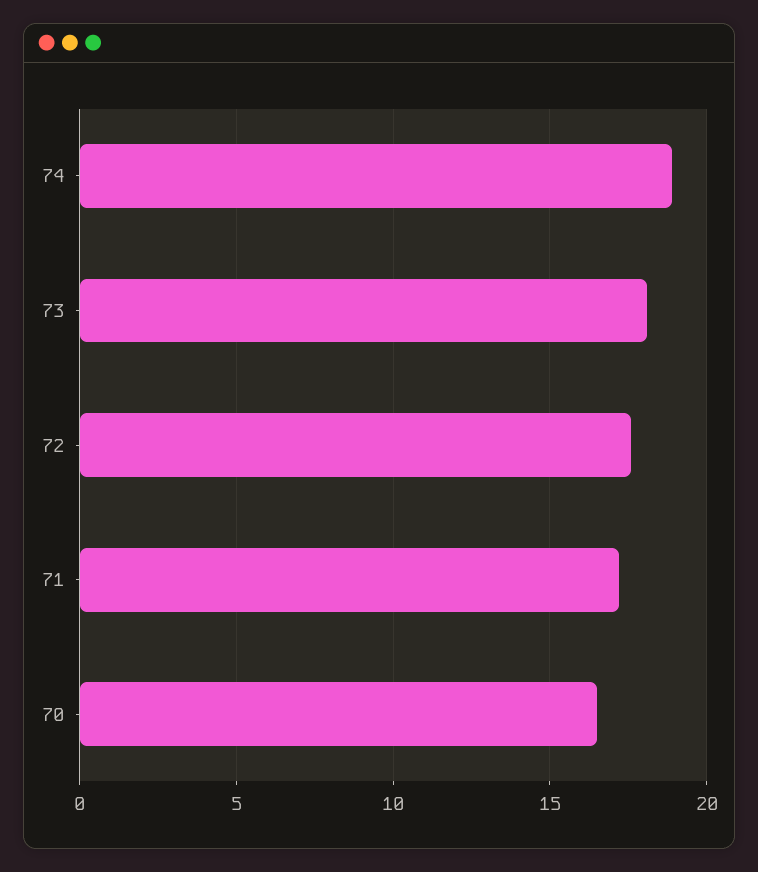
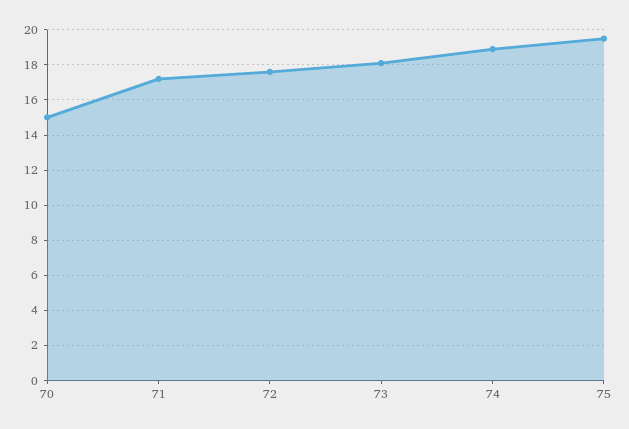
70: 16.5 -> 15
75: none -> 19.5

